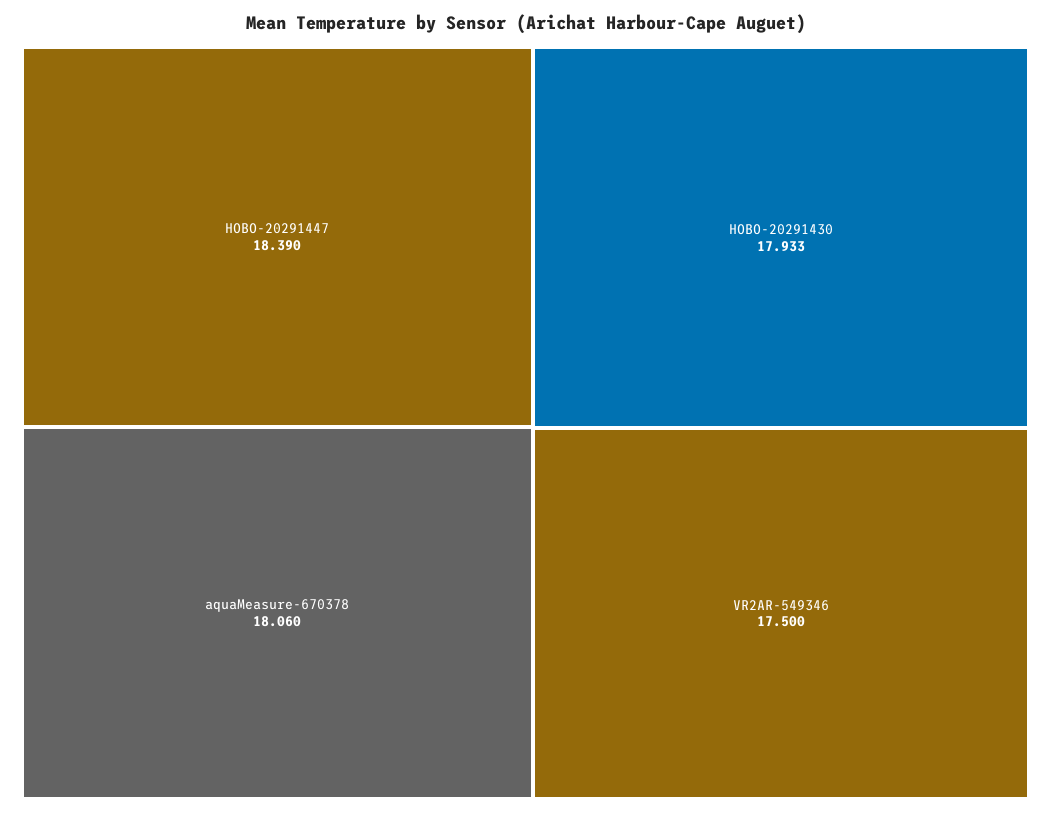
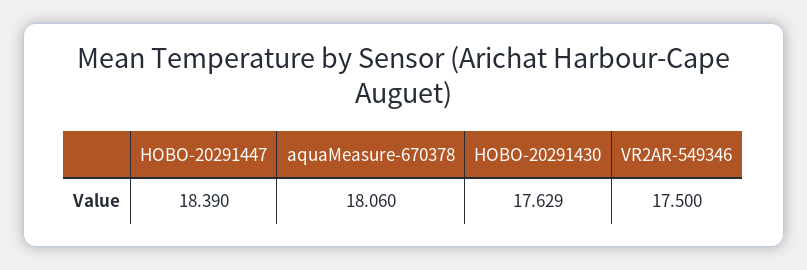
HOBO-20291430: 17.933 -> 17.629

